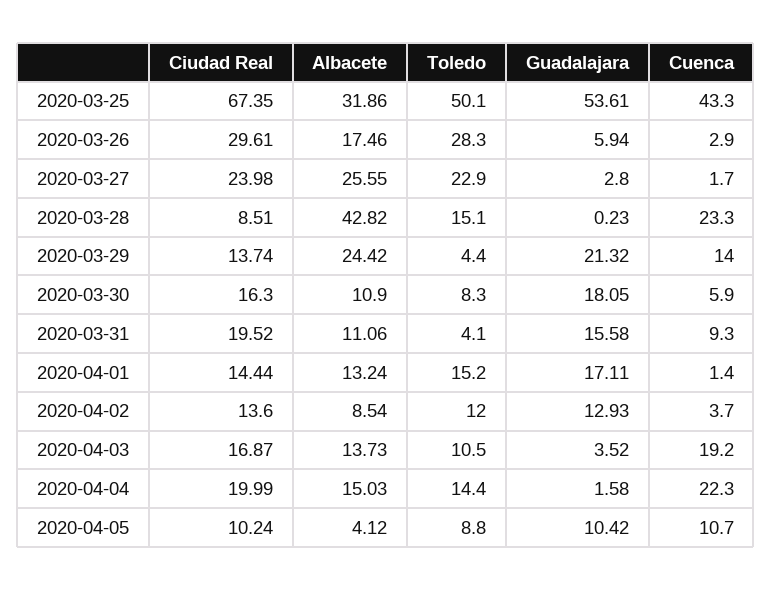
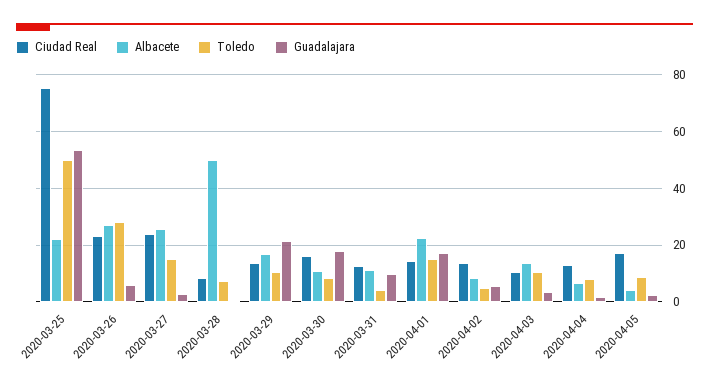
Ciudad Real, 2020-03-25: 67.35 -> 75
Albacete, 2020-03-25: 31.86 -> 22.5
Cuenca, 2020-03-25: 43.3 -> none
Ciudad Real, 2020-03-26: 29.61 -> 22.5
Albacete, 2020-03-26: 17.46 -> 27.5
Cuenca, 2020-03-26: 2.9 -> none
Toledo, 2020-03-27: 22.9 -> 15
Cuenca, 2020-03-27: 1.7 -> none
Albacete, 2020-03-28: 42.82 -> 50
Toledo, 2020-03-28: 15.1 -> 7.5
Cuenca, 2020-03-28: 23.3 -> none
Albacete, 2020-03-29: 24.42 -> 17.5
Toledo, 2020-03-29: 4.4 -> 10
Cuenca, 2020-03-29: 14 -> none
Cuenca, 2020-03-30: 5.9 -> none
Ciudad Real, 2020-03-31: 19.52 -> 12.5
Guadalajara, 2020-03-31: 15.58 -> 10
Cuenca, 2020-03-31: 9.3 -> none
Albacete, 2020-04-01: 13.24 -> 22.5
Cuenca, 2020-04-01: 1.4 -> none
Toledo, 2020-04-02: 12 -> 5
Guadalajara, 2020-04-02: 12.93 -> 5
Cuenca, 2020-04-02: 3.7 -> none
Ciudad Real, 2020-04-03: 16.87 -> 10
Cuenca, 2020-04-03: 19.2 -> none
Ciudad Real, 2020-04-04: 19.99 -> 12.5
Albacete, 2020-04-04: 15.03 -> 7.5
Toledo, 2020-04-04: 14.4 -> 7.5
Cuenca, 2020-04-04: 22.3 -> none
Ciudad Real, 2020-04-05: 10.24 -> 17.5
Guadalajara, 2020-04-05: 10.42 -> 2.5
Cuenca, 2020-04-05: 10.7 -> none

